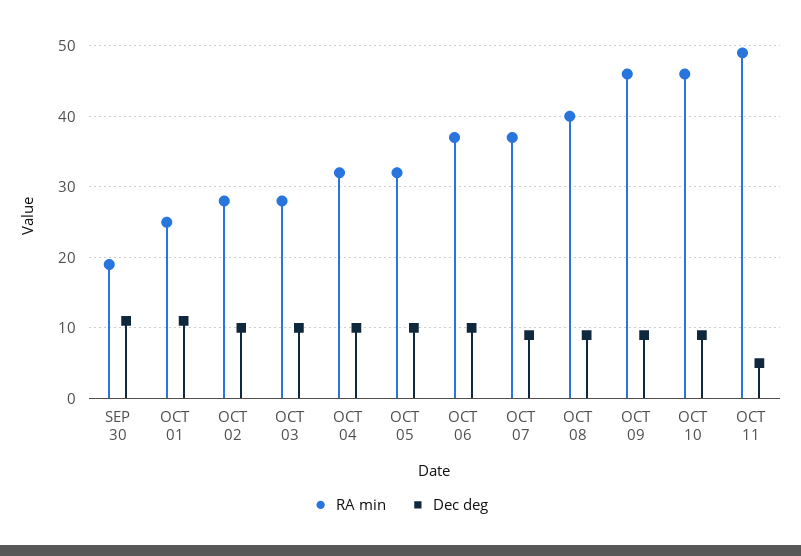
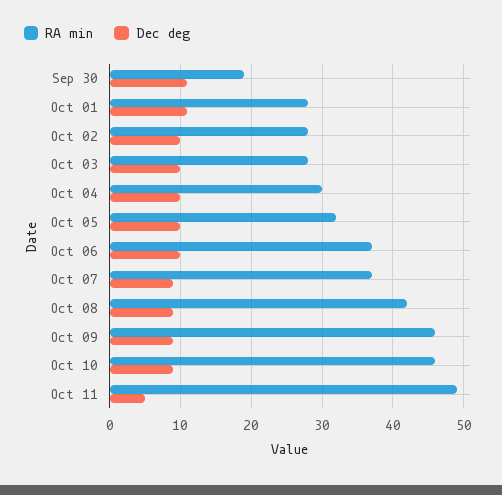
RA min, OCT 01: 25 -> 28
RA min, OCT 04: 32 -> 30
RA min, OCT 08: 40 -> 42

